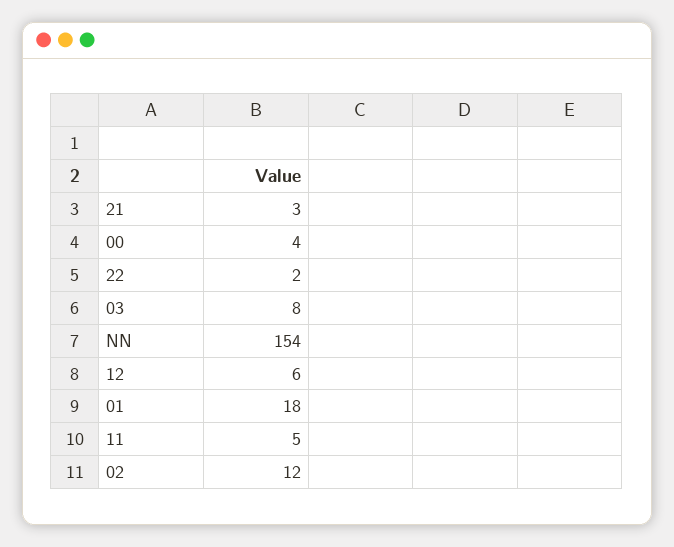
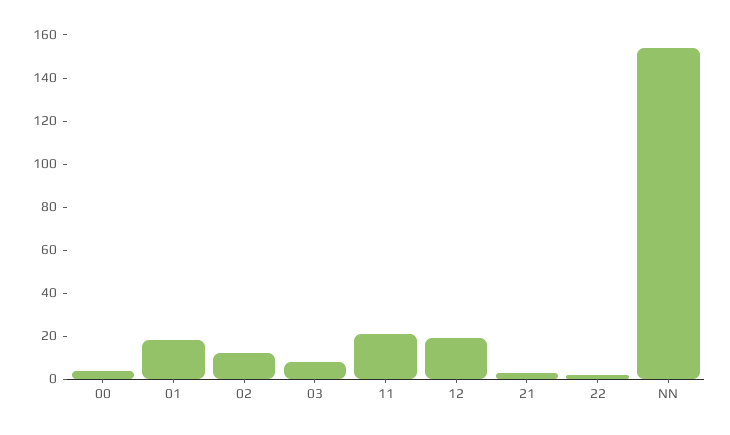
12: 6 -> 20
11: 5 -> 20

